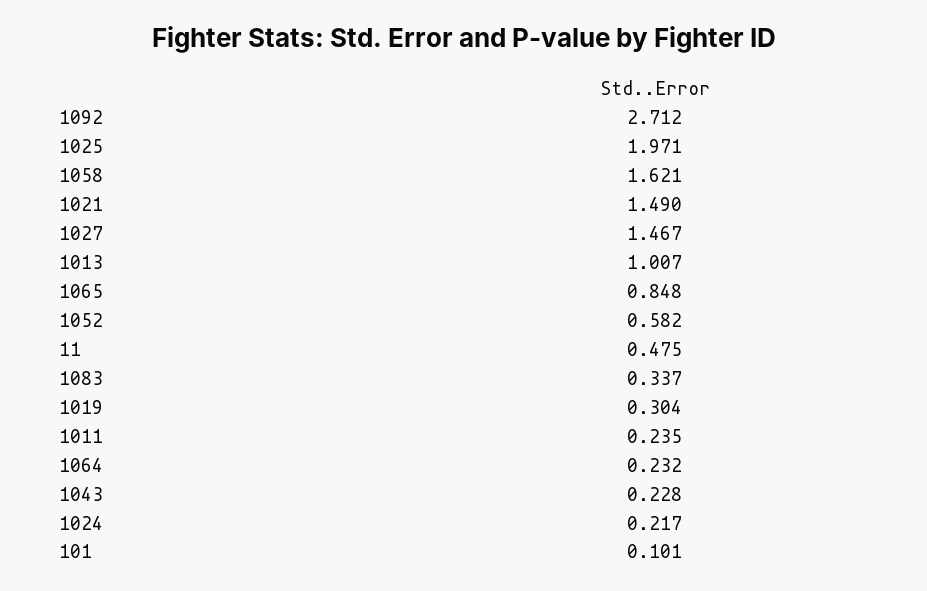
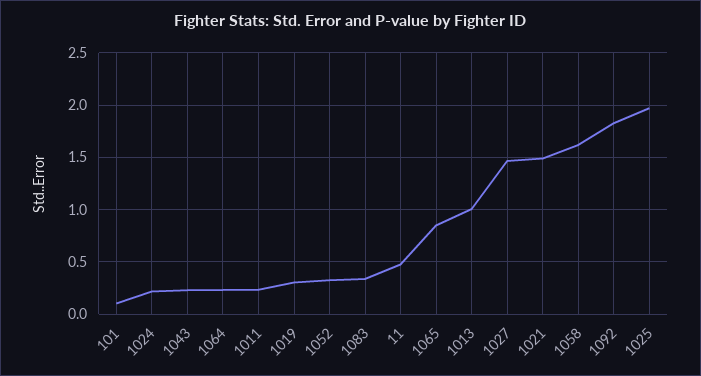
1092: 2.712 -> 1.8
1052: 0.582 -> 0.3

